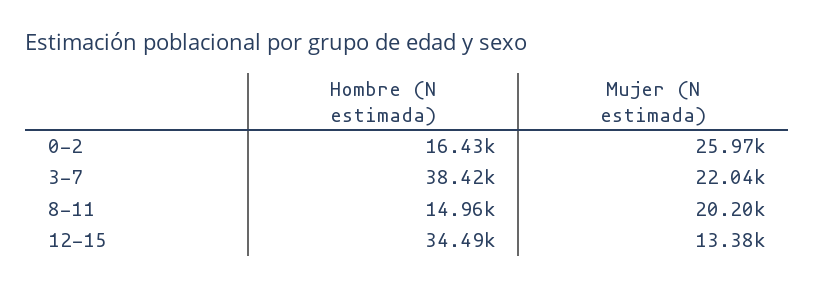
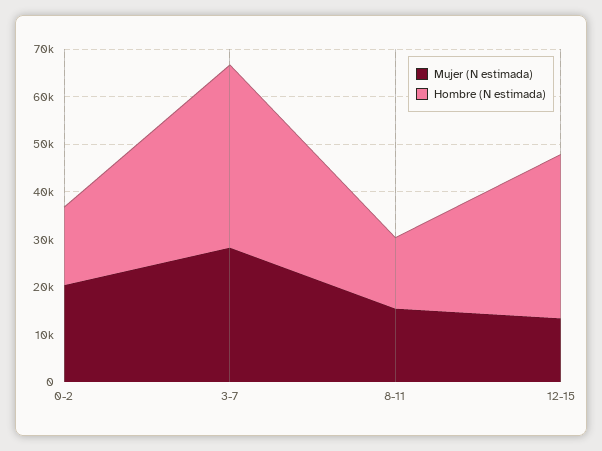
Mujer (N estimada), 0-2: 25970 -> 20000
Mujer (N estimada), 3-7: 22040 -> 28000
Mujer (N estimada), 8-11: 20200 -> 16000

